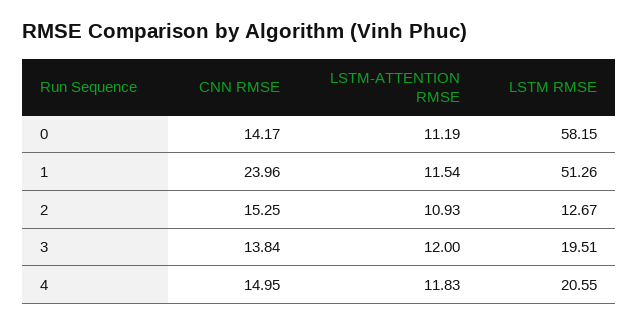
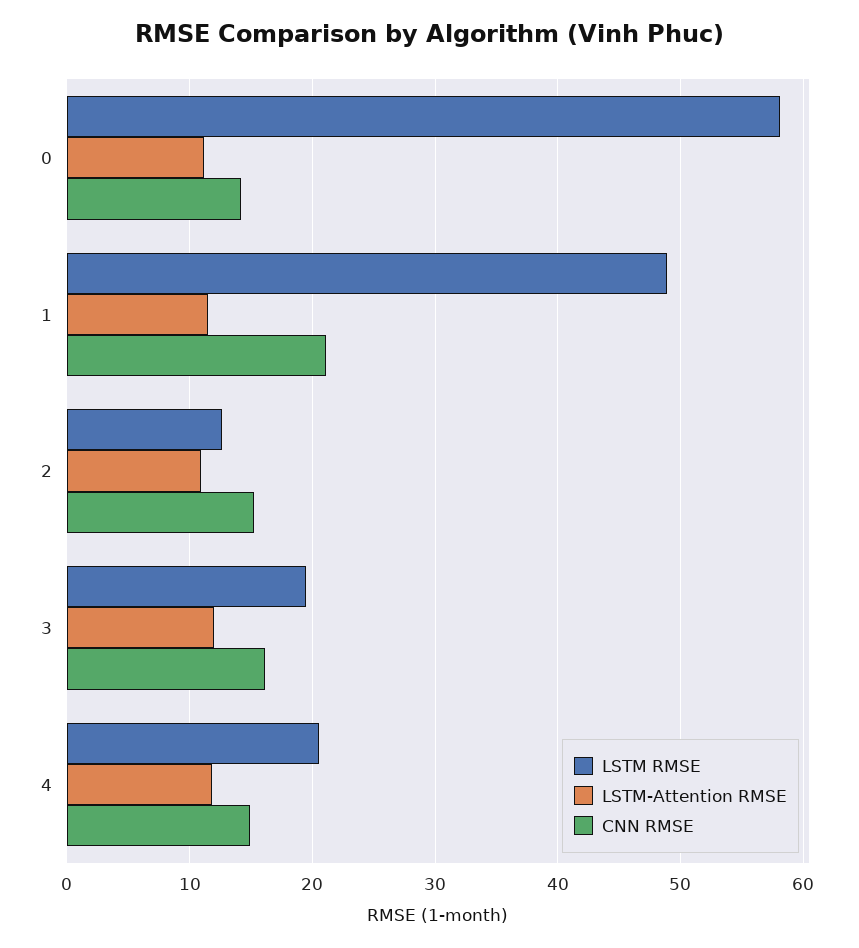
CNN RMSE, 1: 23.96 -> 21
LSTM RMSE, 1: 51.26 -> 49
CNN RMSE, 3: 13.84 -> 16

